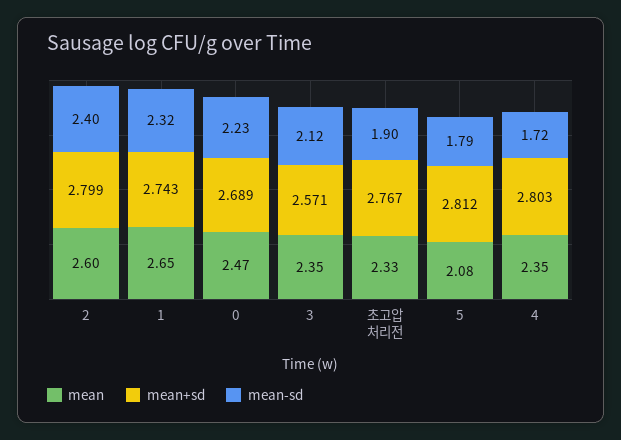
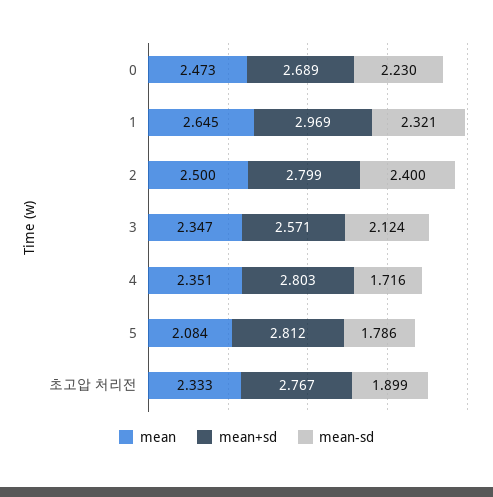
mean, 2: 2.6 -> 2.5
mean+sd, 1: 2.743 -> 2.969

